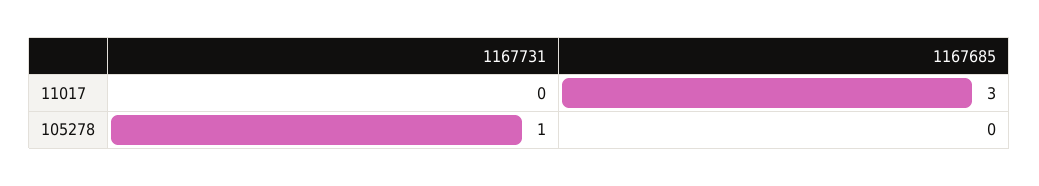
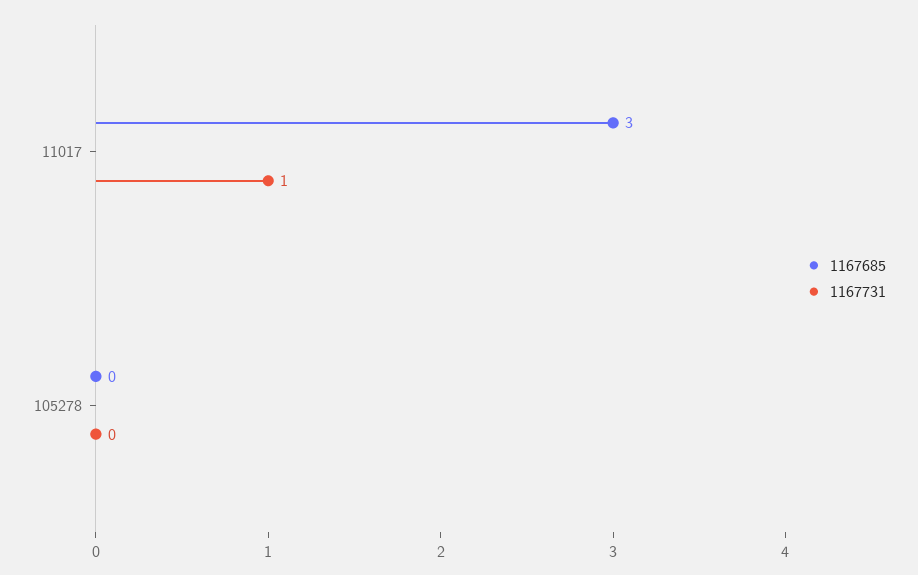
1167731, 11017: 0 -> 1
1167731, 105278: 1 -> 0

